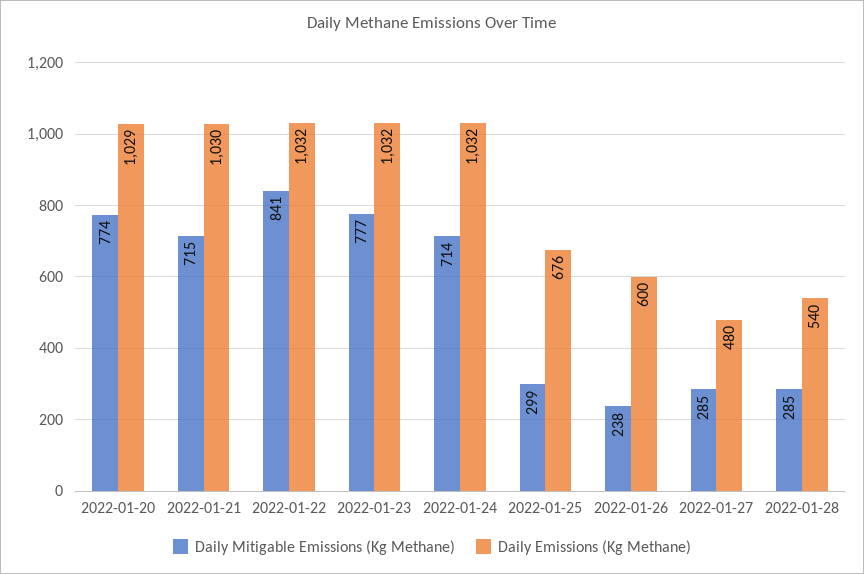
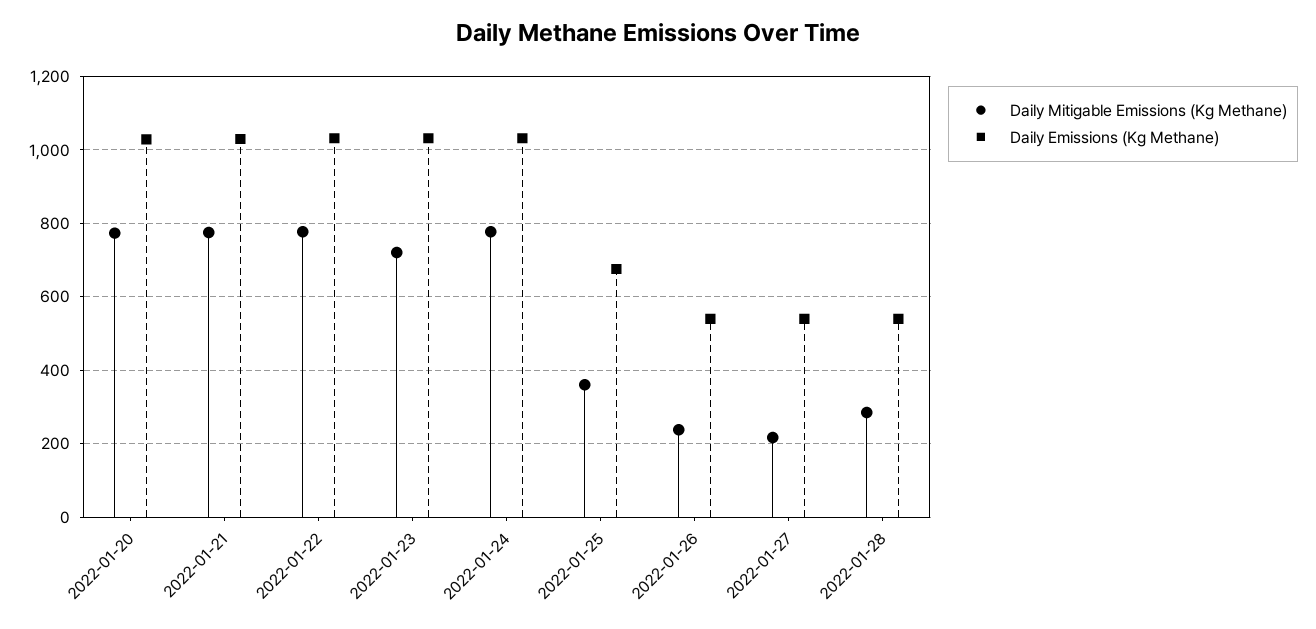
Daily Mitigable Emissions (Kg Methane), 2022-01-21: 715 -> 780
Daily Mitigable Emissions (Kg Methane), 2022-01-22: 841 -> 780
Daily Mitigable Emissions (Kg Methane), 2022-01-23: 777 -> 720
Daily Mitigable Emissions (Kg Methane), 2022-01-24: 714 -> 780
Daily Mitigable Emissions (Kg Methane), 2022-01-25: 299 -> 360
Daily Emissions (Kg Methane), 2022-01-26: 600 -> 540
Daily Mitigable Emissions (Kg Methane), 2022-01-27: 285 -> 220
Daily Emissions (Kg Methane), 2022-01-27: 480 -> 540

